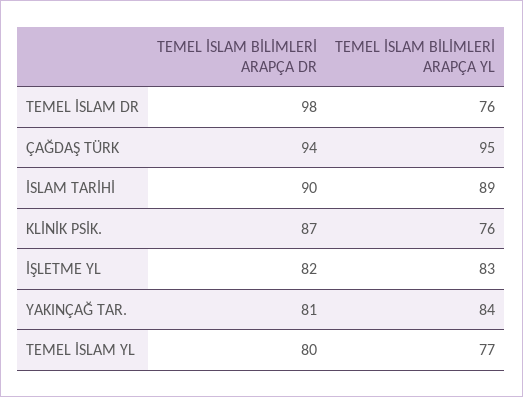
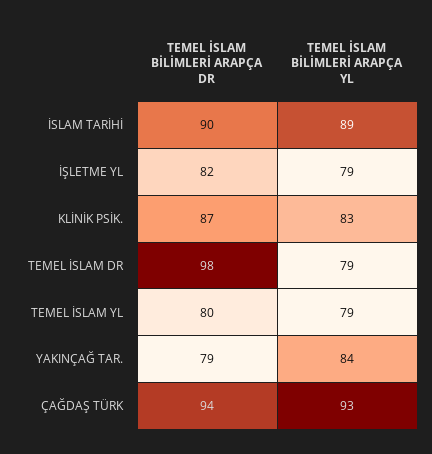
TEMEL İSLAM BİLİMLERİ ARAPÇA YL, TEMEL İSLAM DR: 76 -> 79
TEMEL İSLAM BİLİMLERİ ARAPÇA YL, ÇAĞDAŞ TÜRK: 95 -> 93
TEMEL İSLAM BİLİMLERİ ARAPÇA YL, KLİNİK PSİK.: 76 -> 83
TEMEL İSLAM BİLİMLERİ ARAPÇA YL, İŞLETME YL: 83 -> 79
TEMEL İSLAM BİLİMLERİ ARAPÇA DR, YAKINÇAĞ TAR.: 81 -> 79
TEMEL İSLAM BİLİMLERİ ARAPÇA YL, TEMEL İSLAM YL: 77 -> 79

